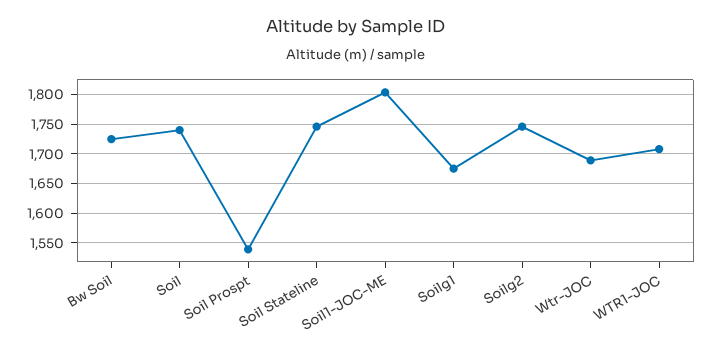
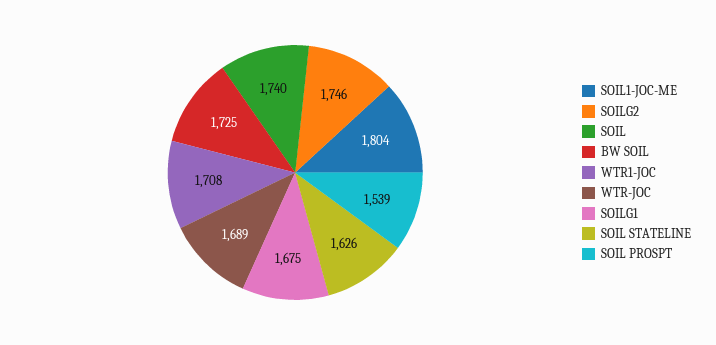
Soil Stateline: 1750 -> 1626

